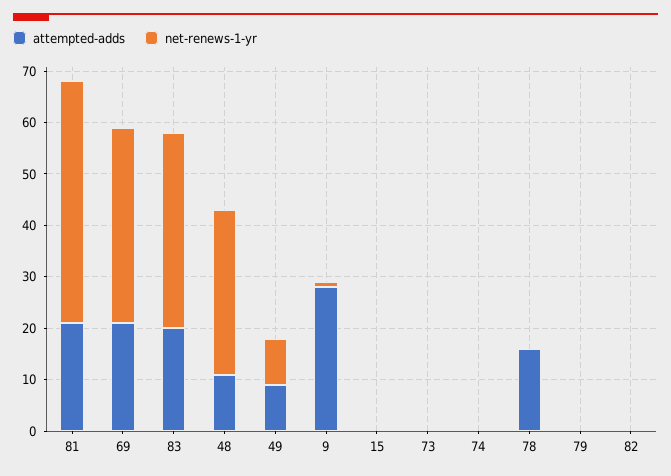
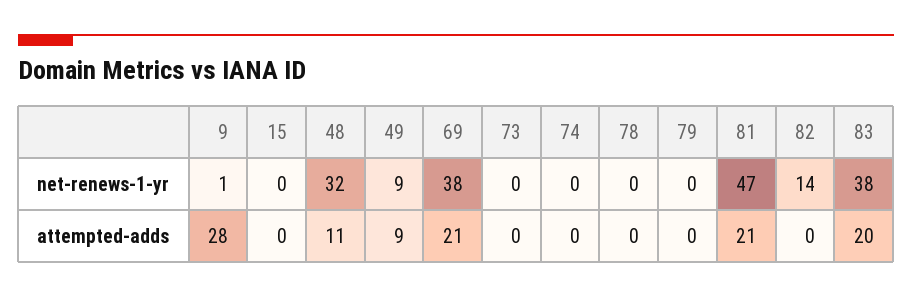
attempted-adds, 78: 15 -> 0
net-renews-1-yr, 82: 0 -> 14

